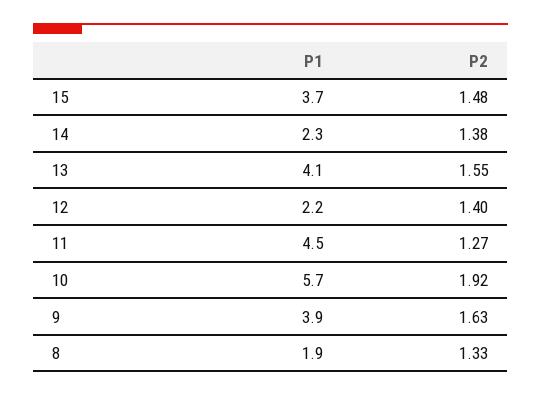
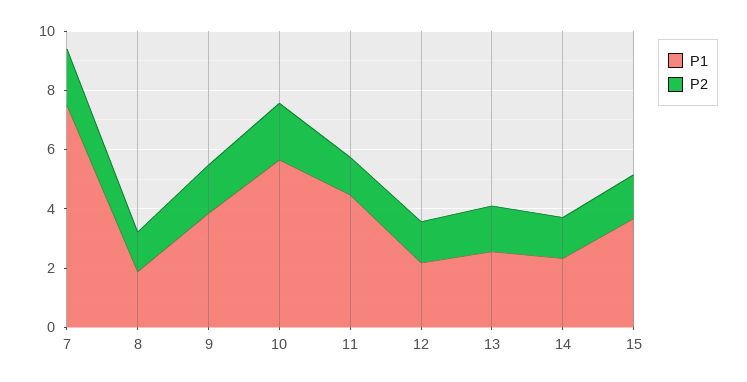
P1, 13: 4.1 -> 2.5
P1, 7: none -> 7.5
P2, 7: none -> 2

